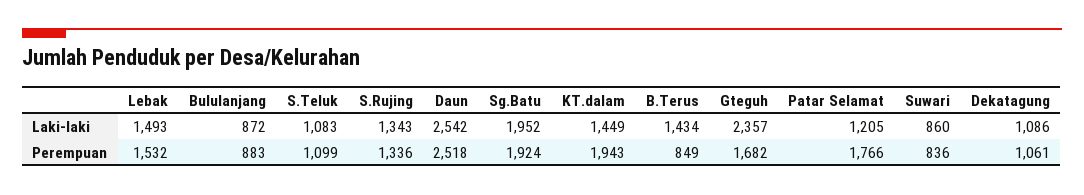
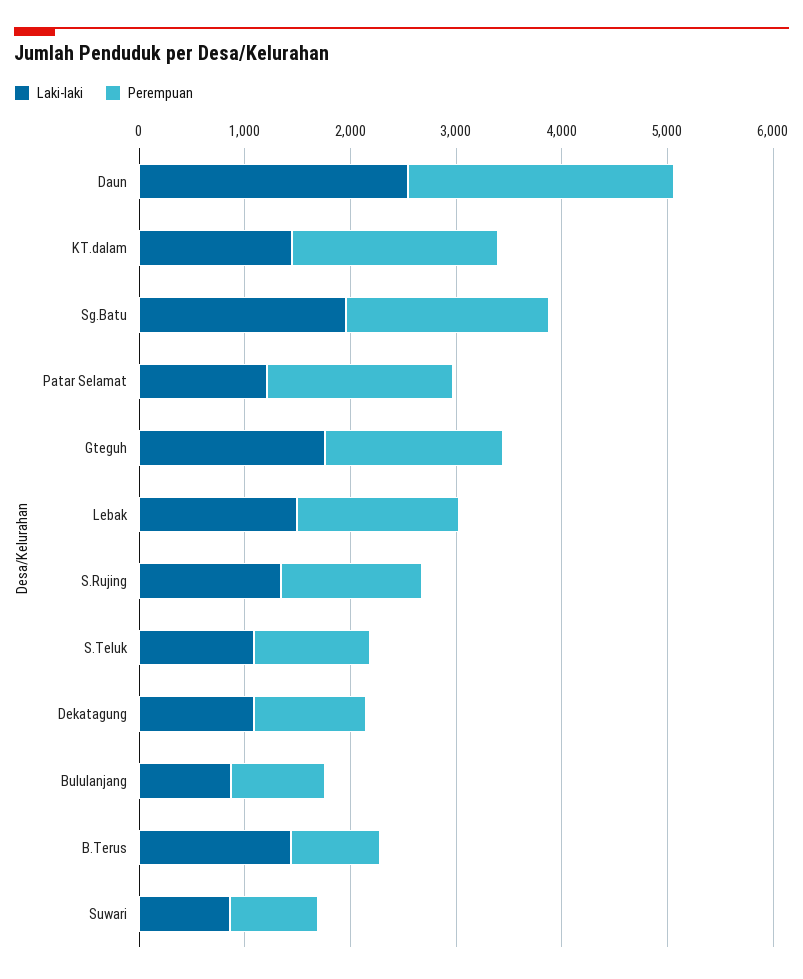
Laki-laki, Gteguh: 2357 -> 1800

